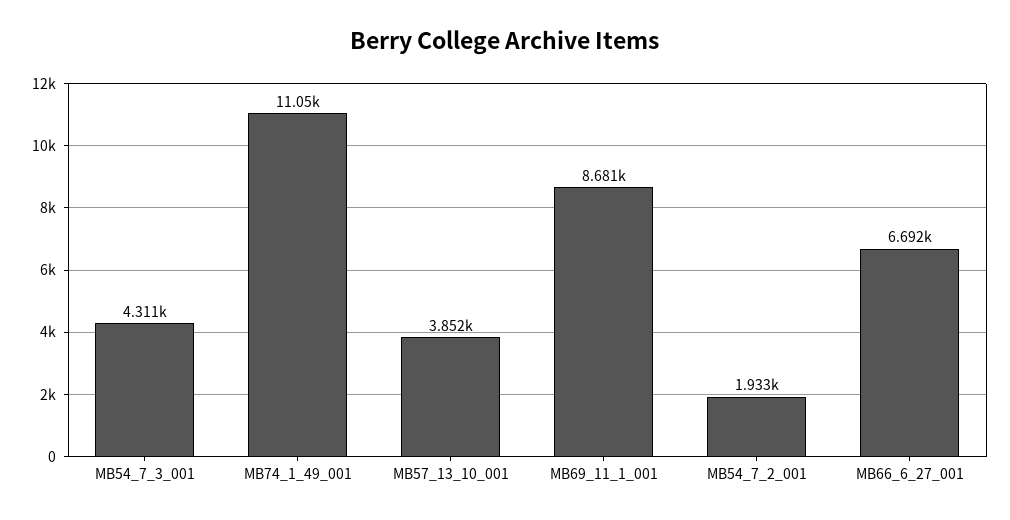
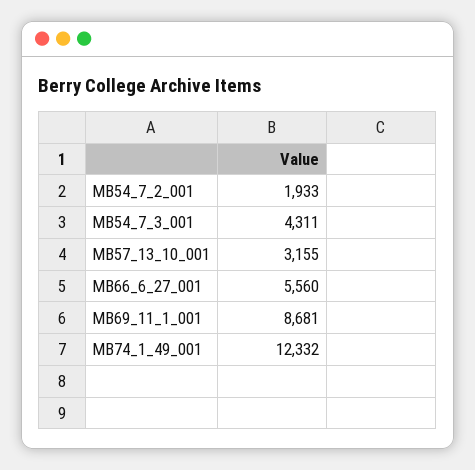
MB74_1_49_001: 11050 -> 12332
MB57_13_10_001: 3852 -> 3155
MB66_6_27_001: 6692 -> 5560

